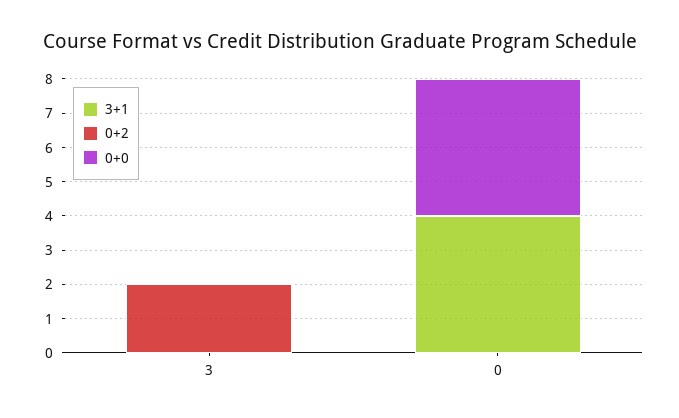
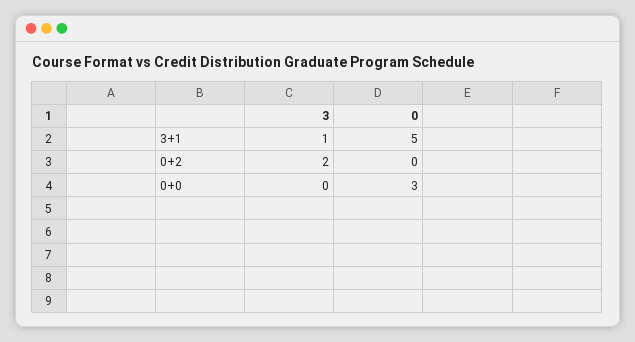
3+1, 3: 0 -> 1
3+1, 0: 4 -> 5
0+0, 0: 4 -> 3

